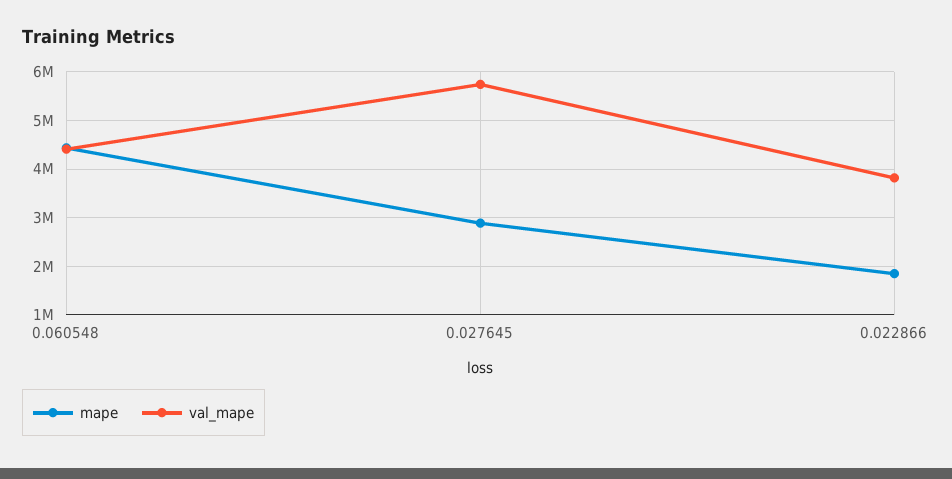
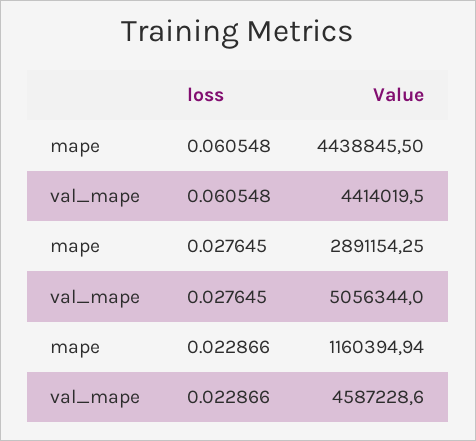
val_mape, 0.027645: 5800000 -> 5056344
mape, 0.022866: 1800000 -> 1160394.94
val_mape, 0.022866: 3800000 -> 4587228.6

